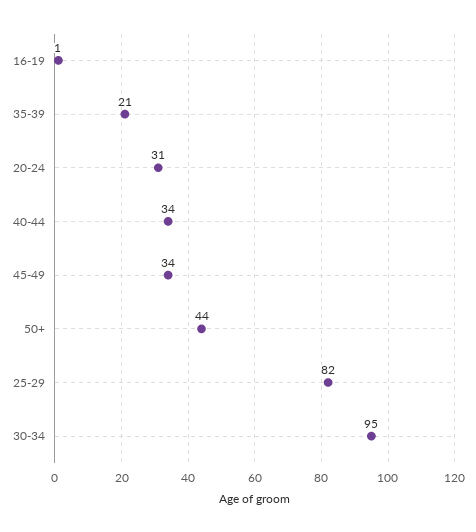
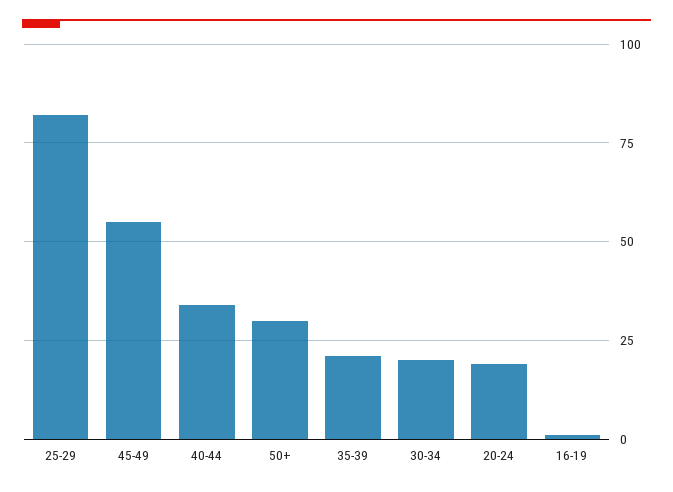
20-24: 31 -> 20
45-49: 34 -> 55
50+: 44 -> 30
30-34: 95 -> 20

